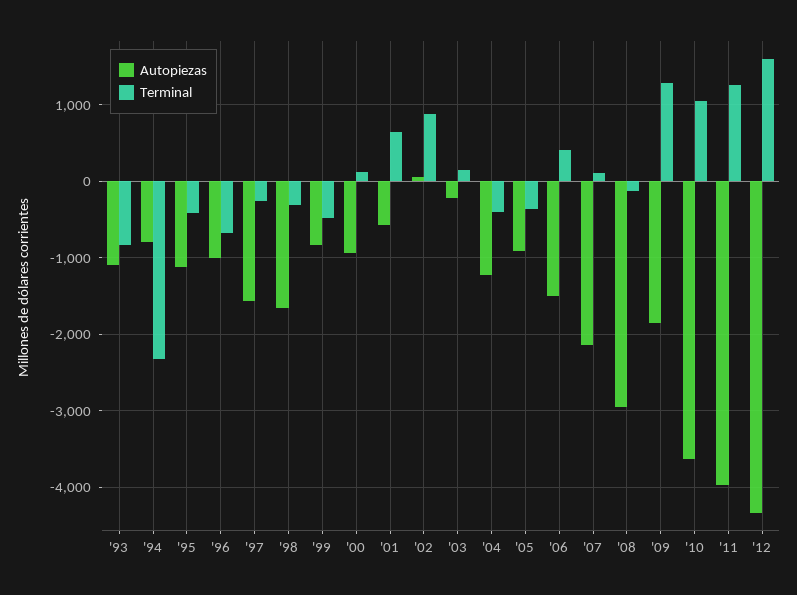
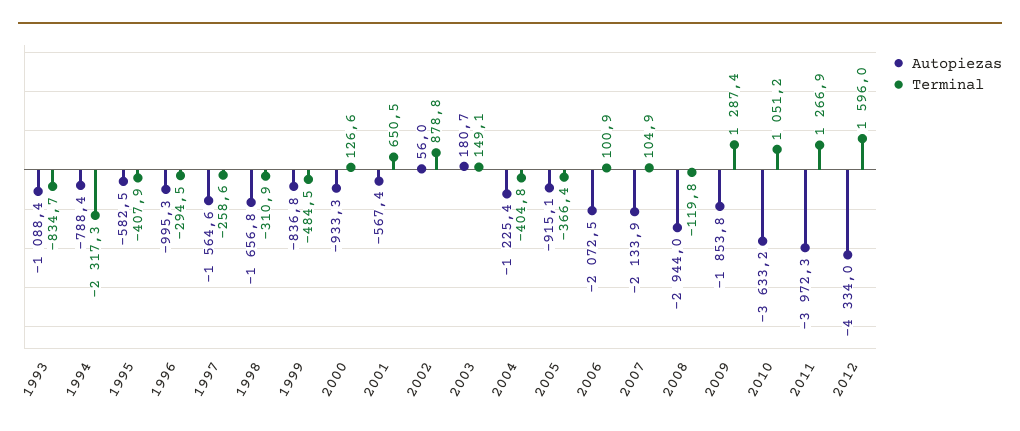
Autopiezas, '95: -1100 -> -582.5
Terminal, '96: -700 -> -294.5
Autopiezas, '03: -200 -> 180.7
Autopiezas, '06: -1500 -> -2072.5
Terminal, '06: 400 -> 100.9

